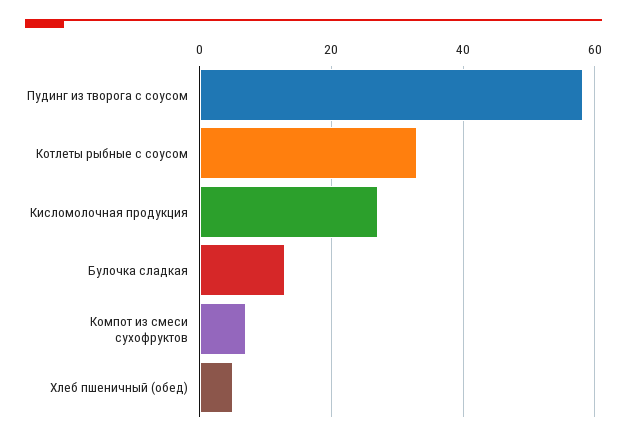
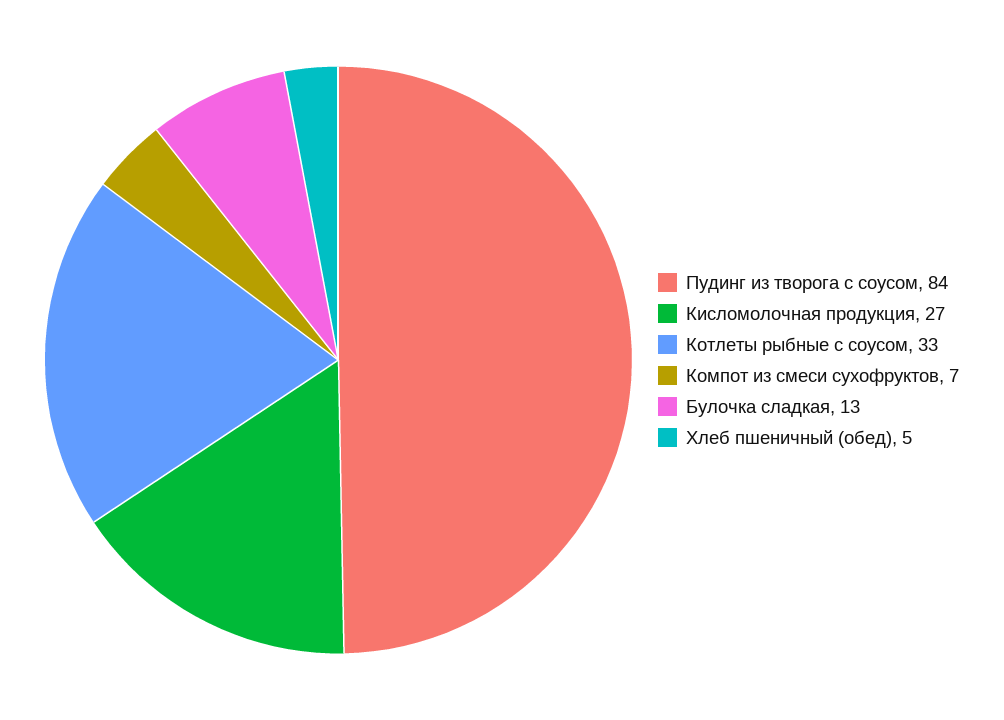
Пудинг из творога с соусом: 58 -> 84

